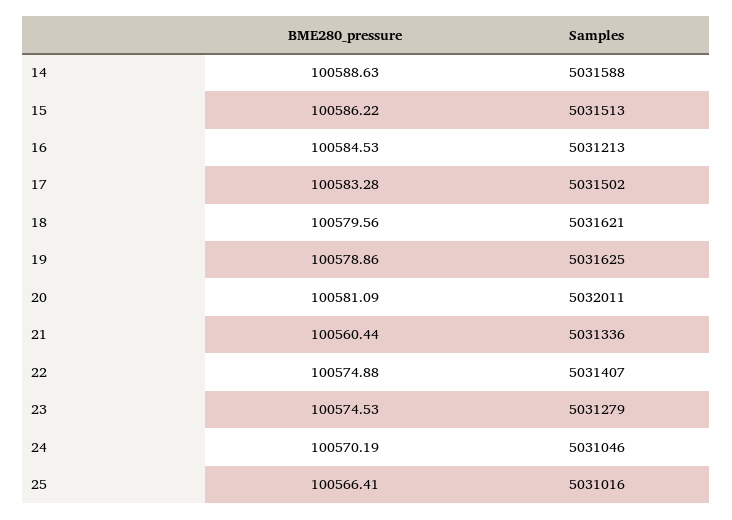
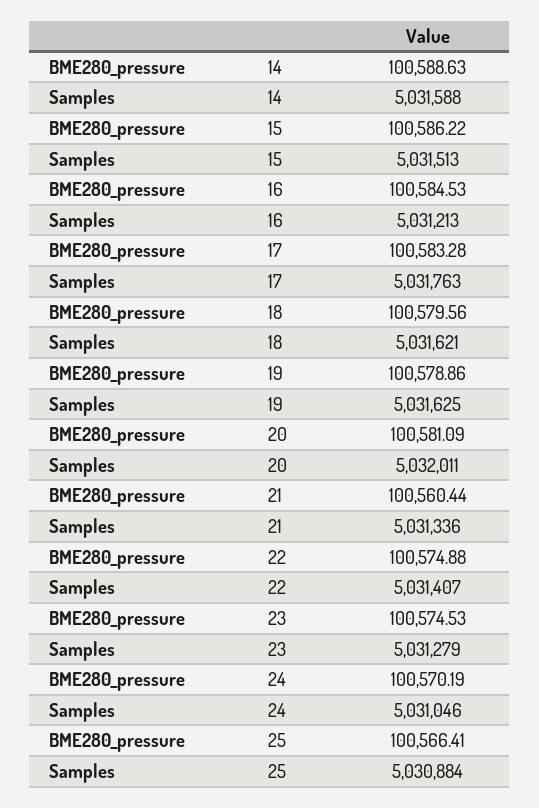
Samples, 17: 5031502 -> 5031763
Samples, 25: 5031016 -> 5030884

